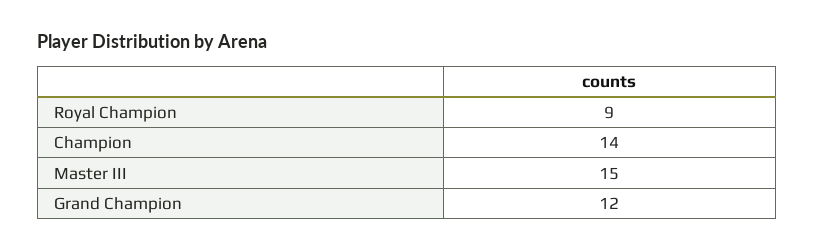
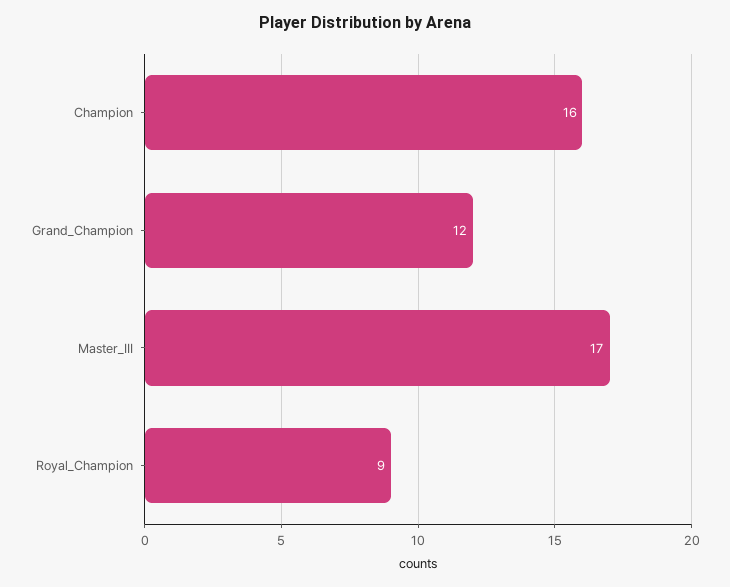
Champion: 14 -> 16
Master III: 15 -> 17

